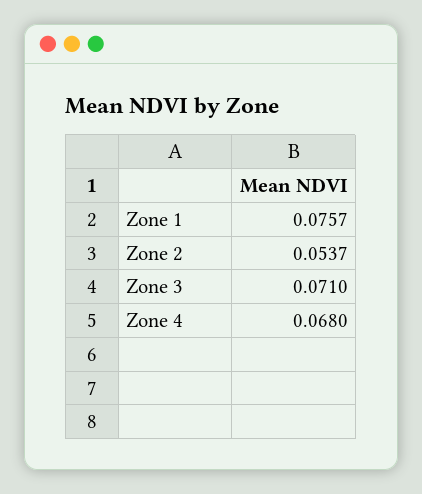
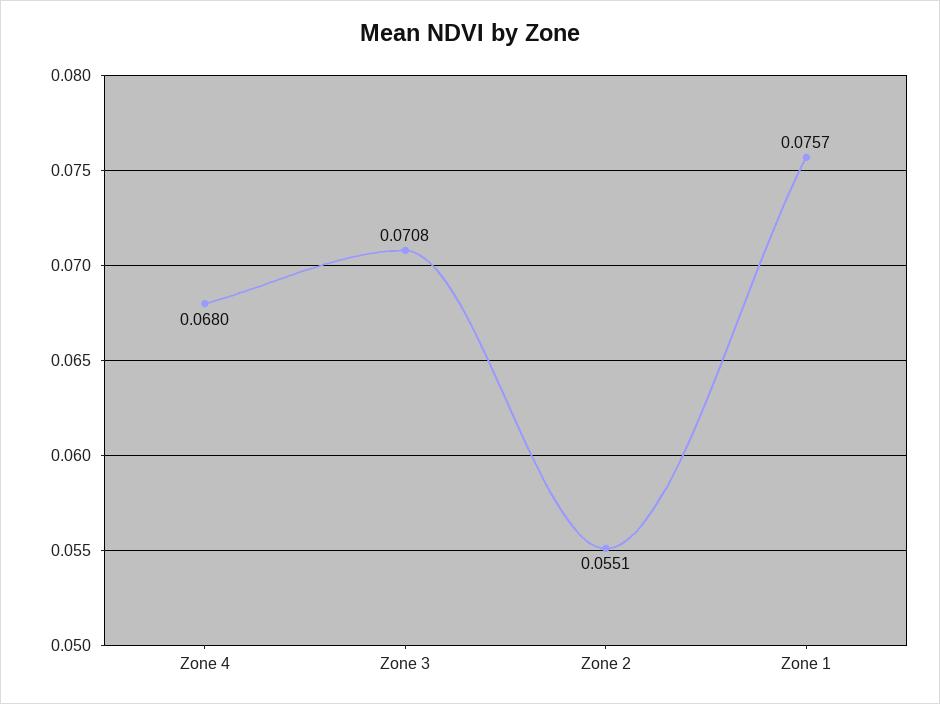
Zone 2: 0.0537 -> 0.0551
Zone 3: 0.071 -> 0.0708

